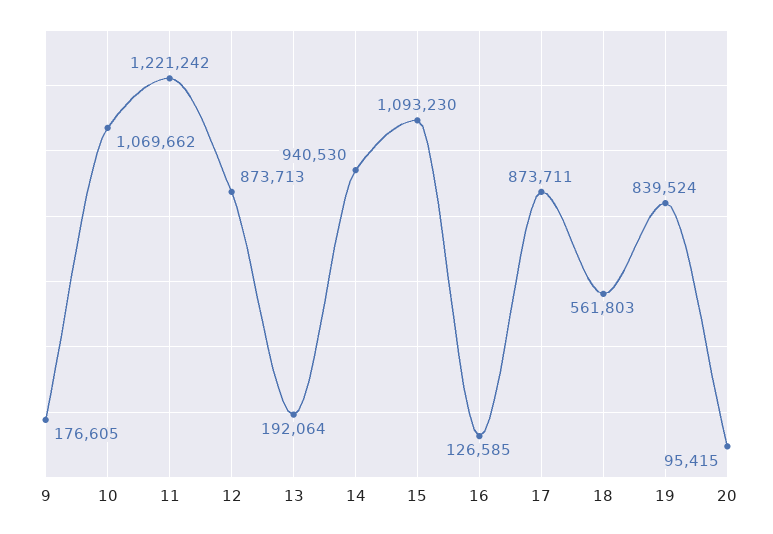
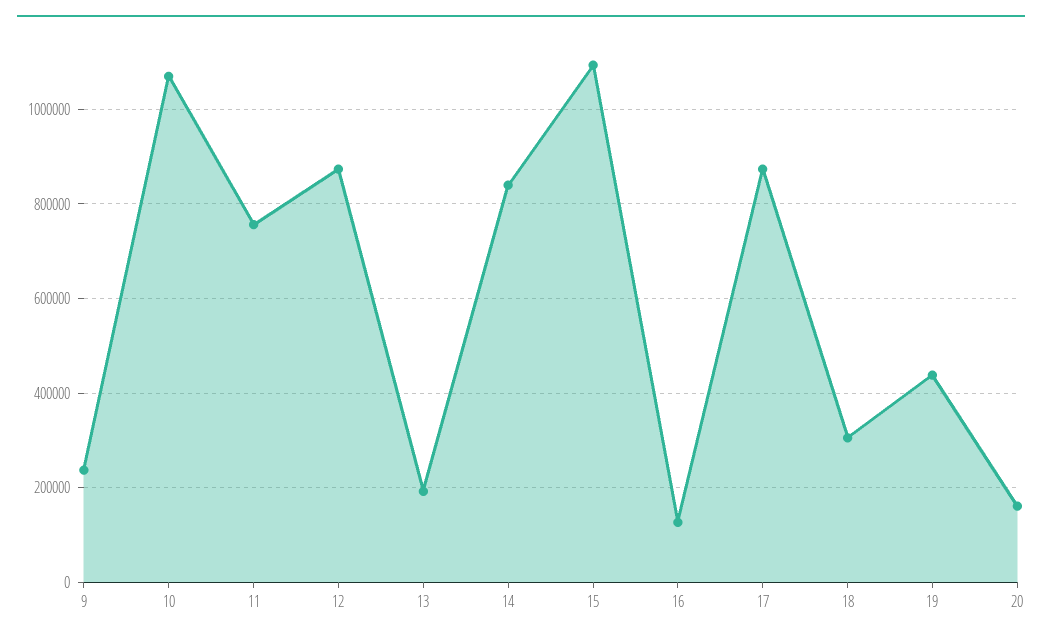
9: 176605 -> 240000
11: 1221242 -> 760000
14: 940530 -> 840000
18: 561803 -> 300000
19: 839524 -> 440000
20: 95415 -> 160000

